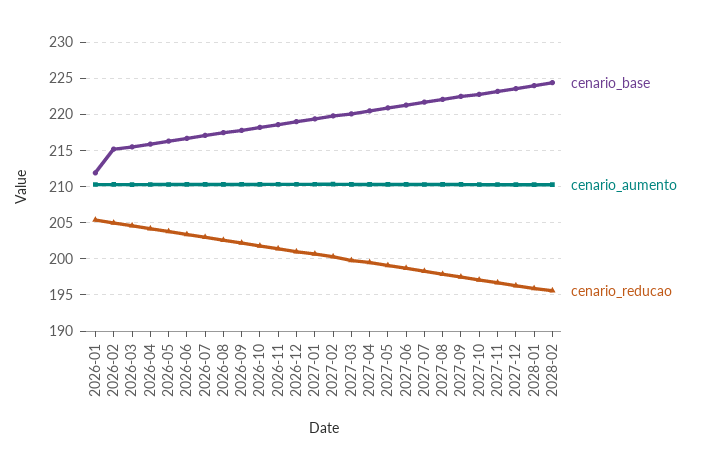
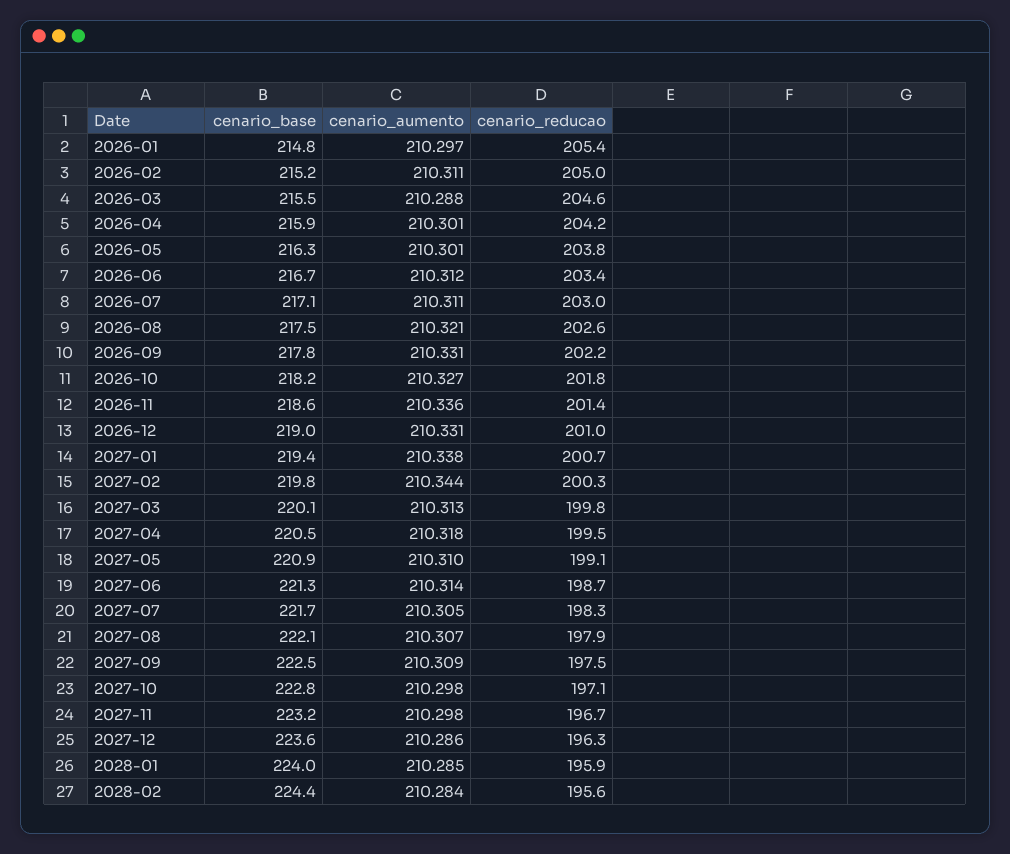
cenario_base, 2026-01: 212 -> 214.8

